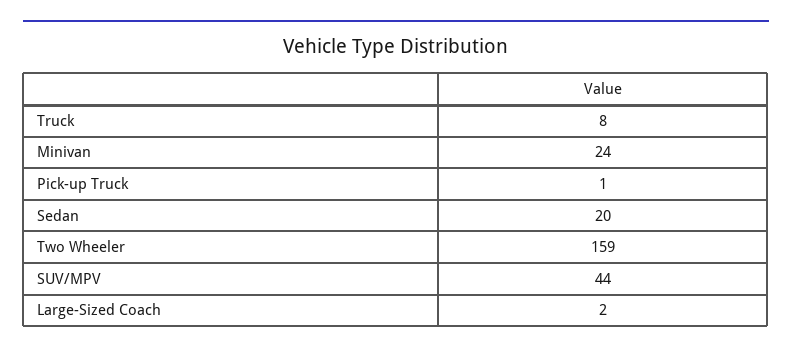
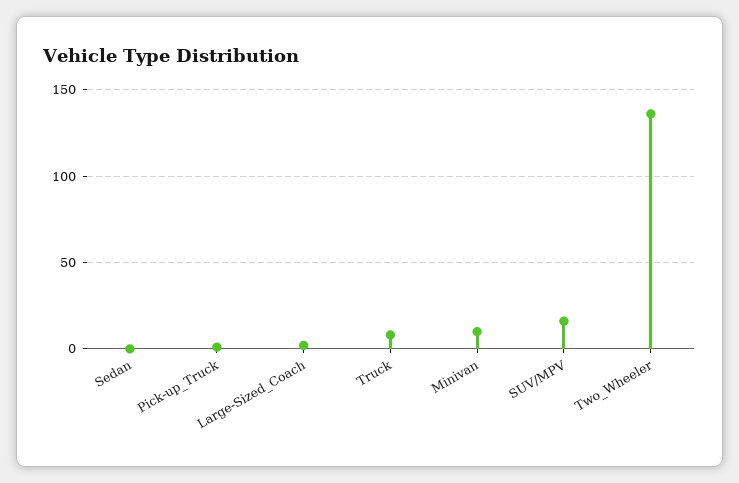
Minivan: 24 -> 10
Sedan: 20 -> 0
Two Wheeler: 159 -> 135
SUV/MPV: 44 -> 15

